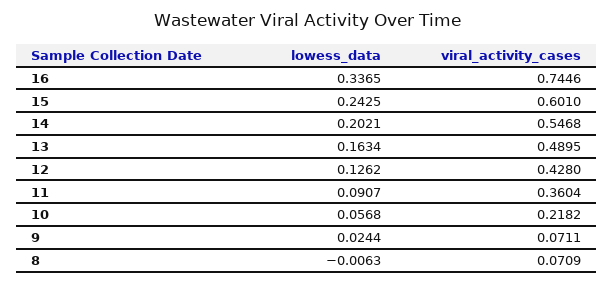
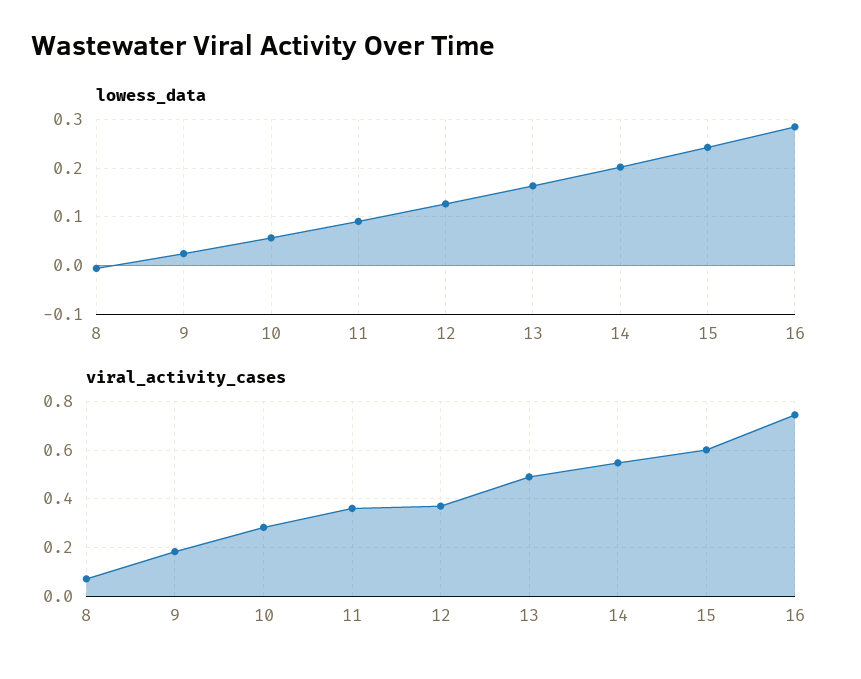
lowess_data, 16: 0.3365 -> 0.28
viral_activity_cases, 12: 0.428 -> 0.375
viral_activity_cases, 10: 0.2182 -> 0.275
viral_activity_cases, 9: 0.0711 -> 0.175

